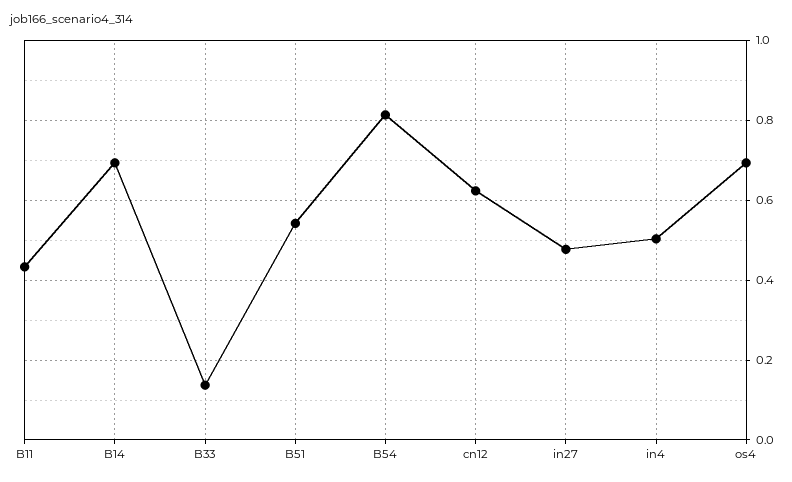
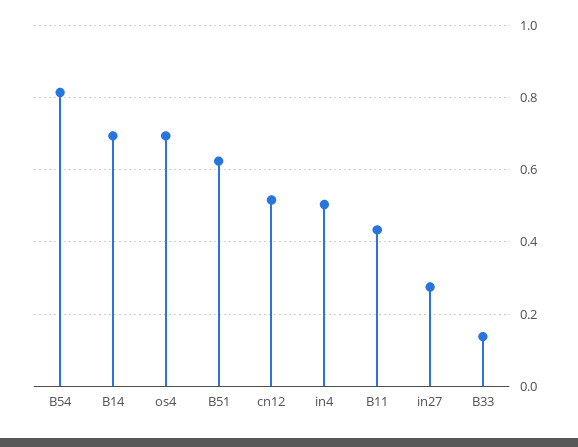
B51: 0.54 -> 0.62
cn12: 0.62 -> 0.52
in27: 0.48 -> 0.28

